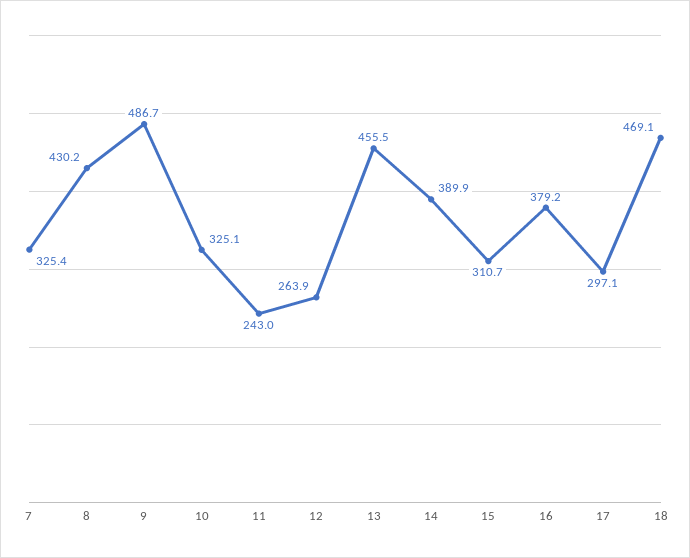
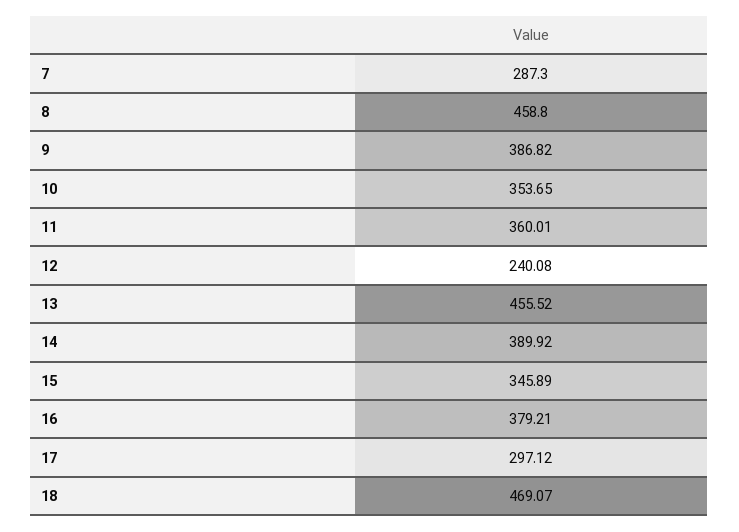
7: 325.4 -> 287.3
8: 430.2 -> 458.8
9: 486.7 -> 386.82
10: 325.1 -> 353.65
11: 243 -> 360.01
12: 263.9 -> 240.08
15: 310.7 -> 345.89

